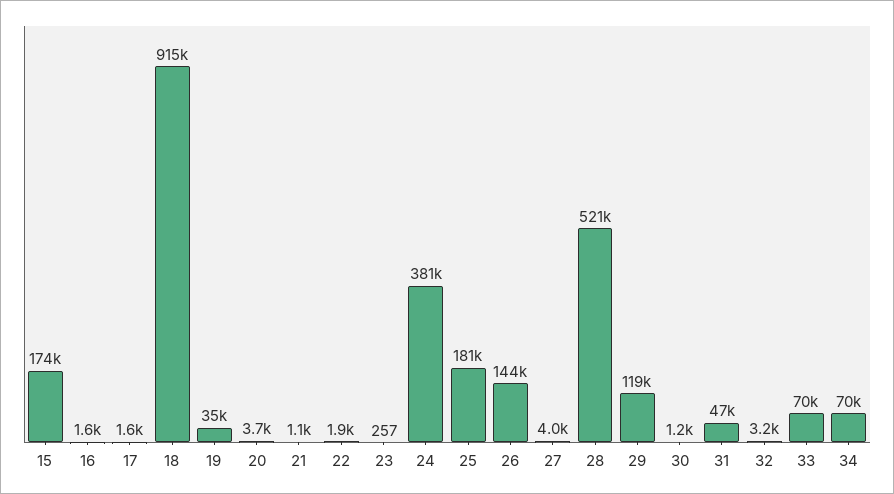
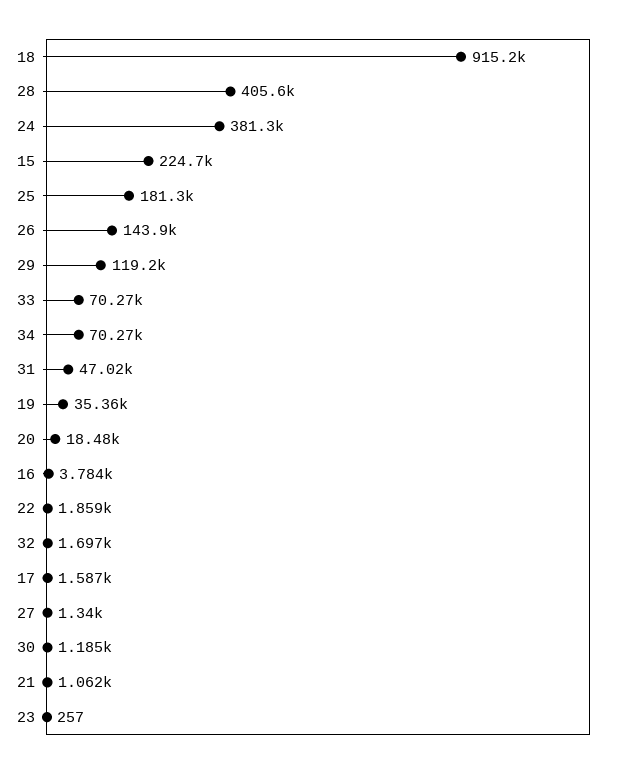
15: 174000 -> 224700
16: 1600 -> 3784
20: 3700 -> 18480
27: 4000 -> 1340
28: 521000 -> 405600
32: 3200 -> 1697

